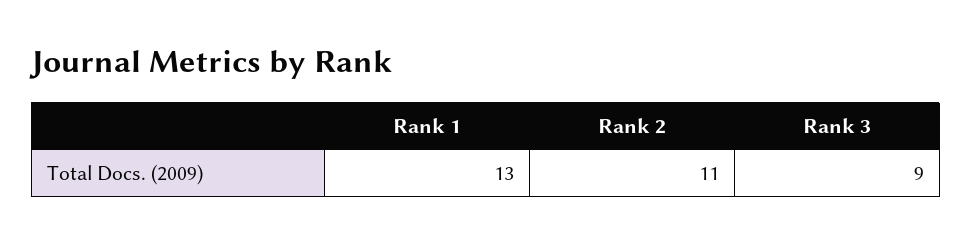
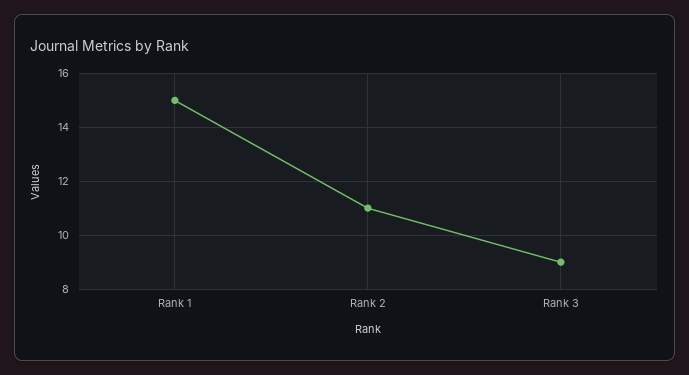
Rank 1: 13 -> 15

